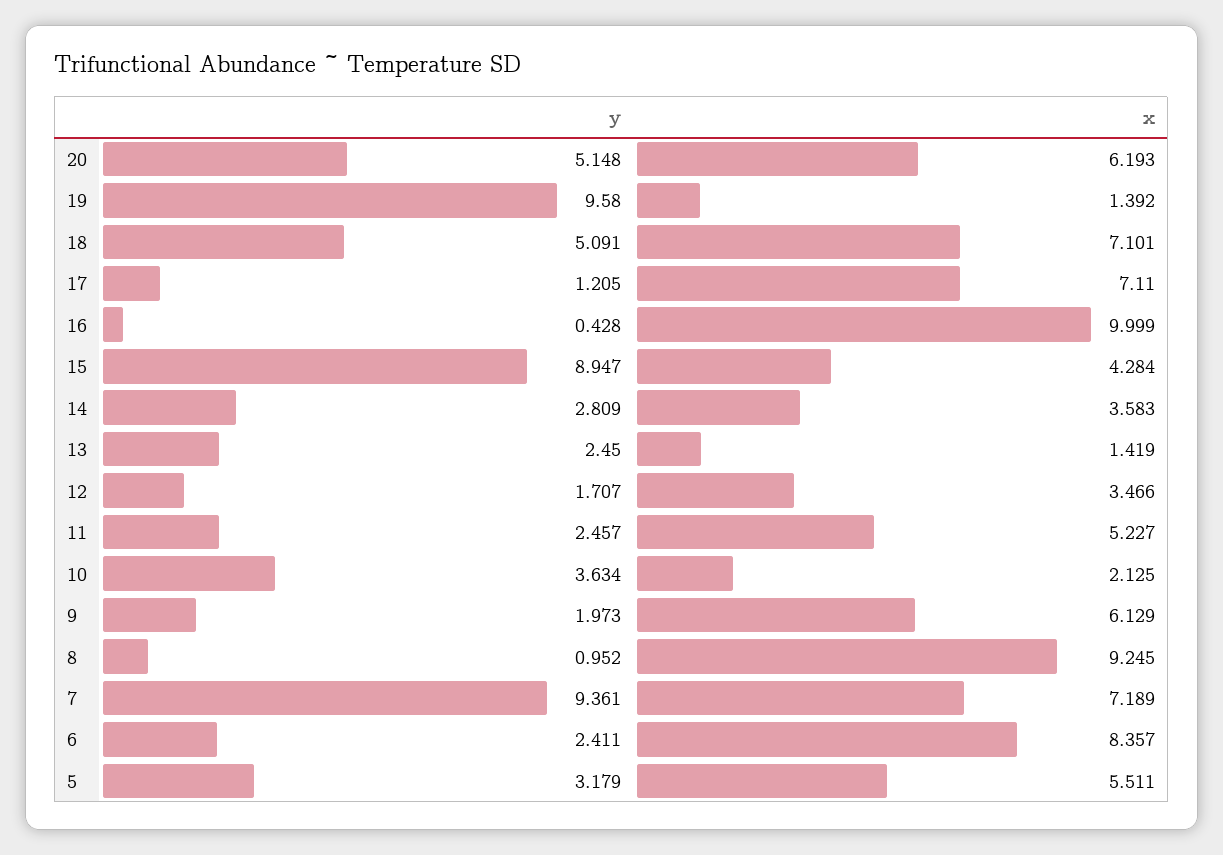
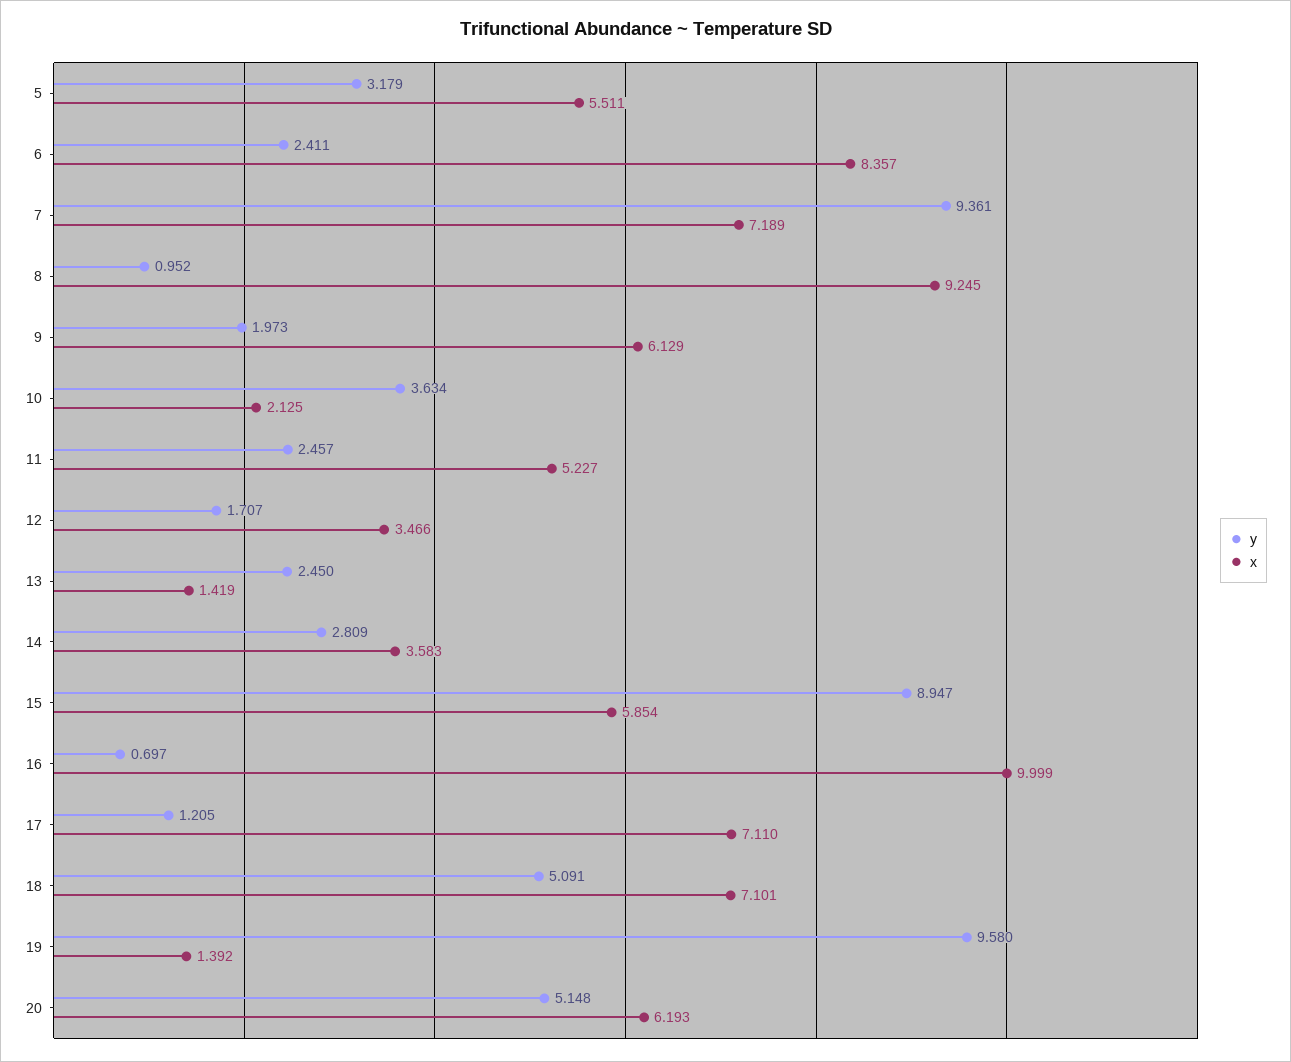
y, 16: 0.428 -> 0.697
x, 15: 4.284 -> 5.854

